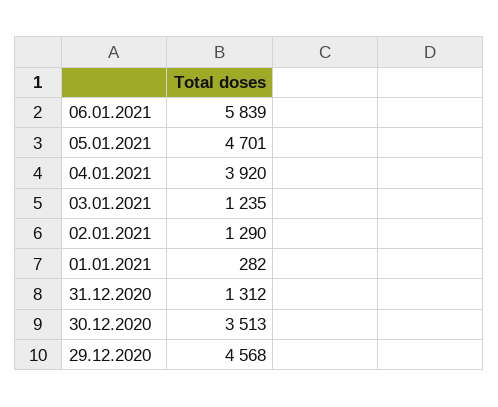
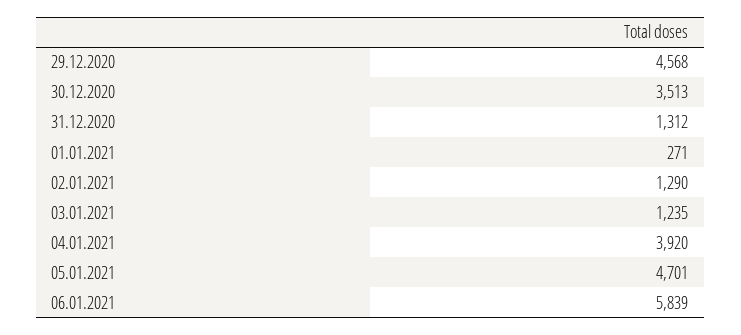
01.01.2021: 282 -> 271

